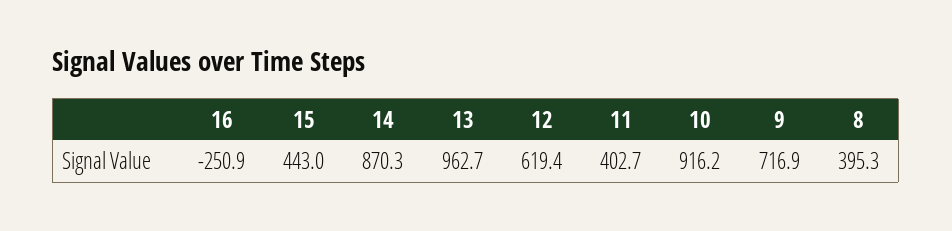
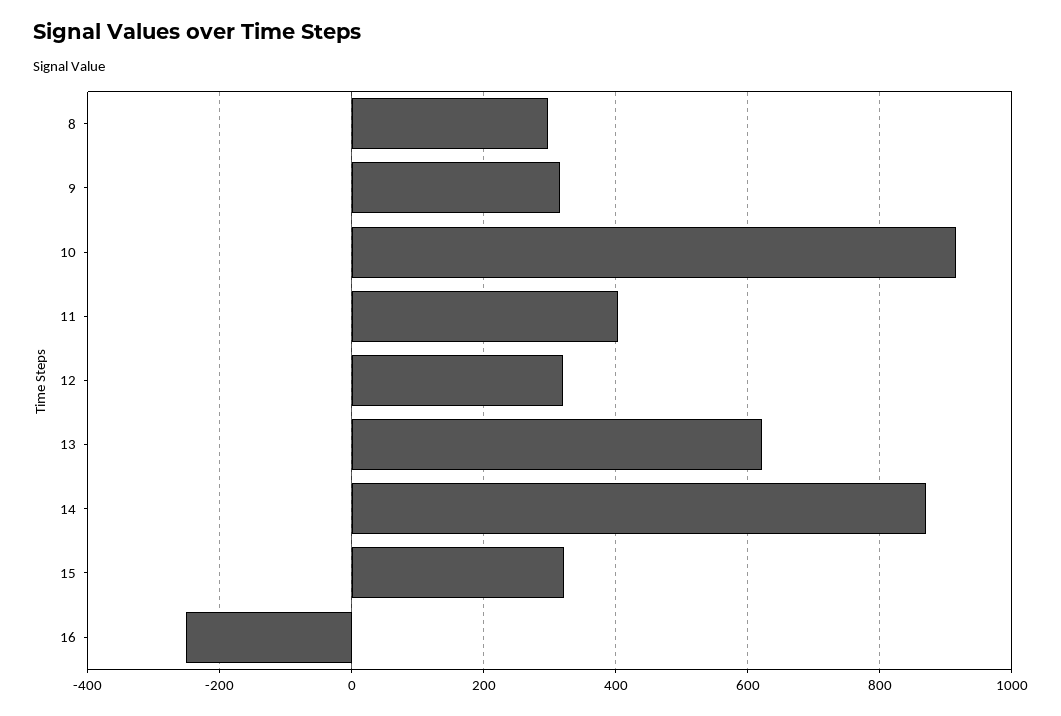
15: 443 -> 320
13: 962.7 -> 620
12: 619.4 -> 320
9: 716.9 -> 320
8: 395.3 -> 300

